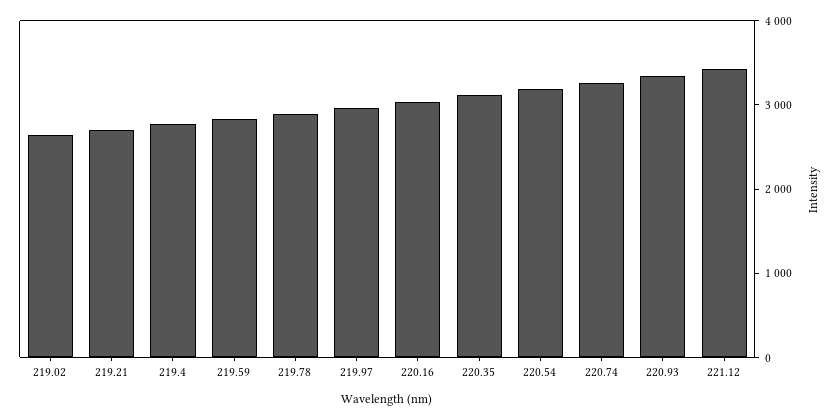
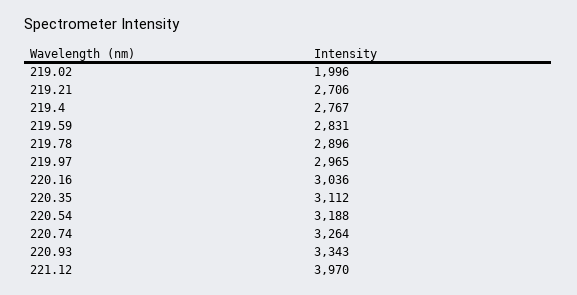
219.02: 2600 -> 1996
221.12: 3400 -> 3970

